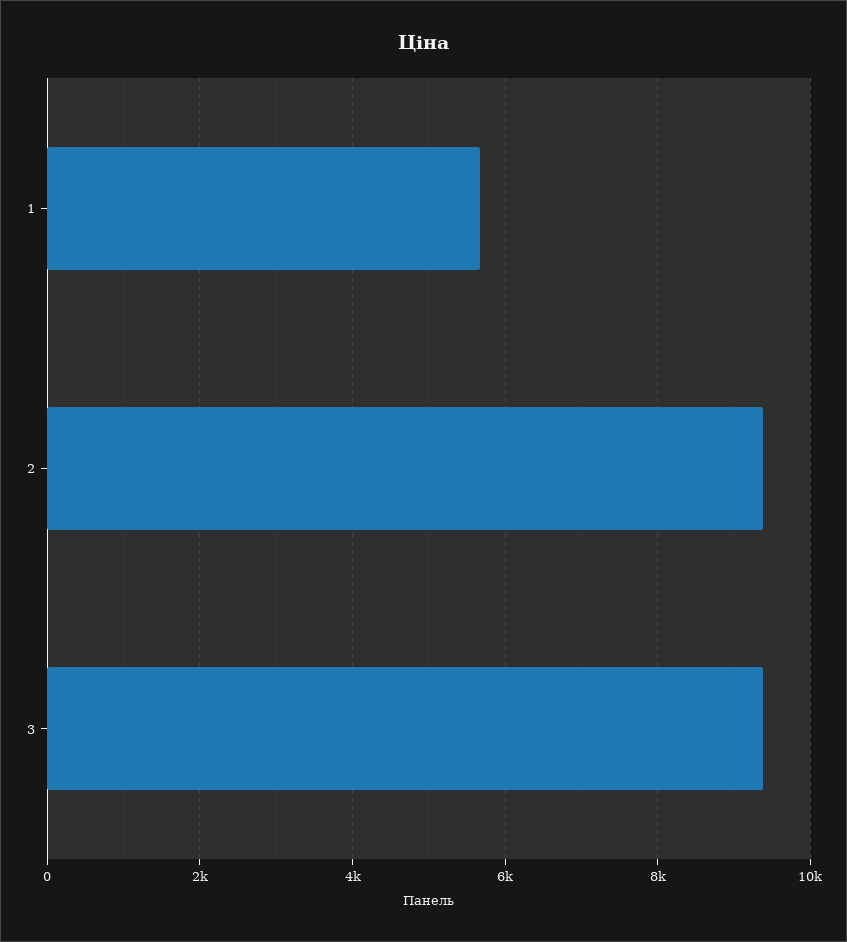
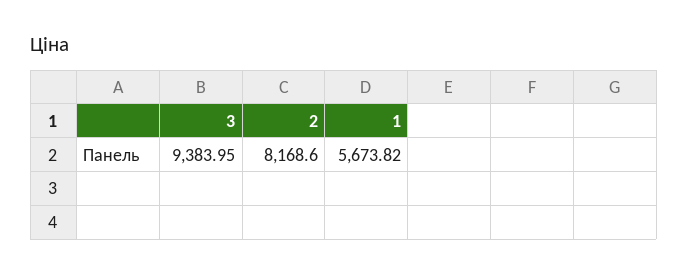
2: 9400 -> 8168.6

